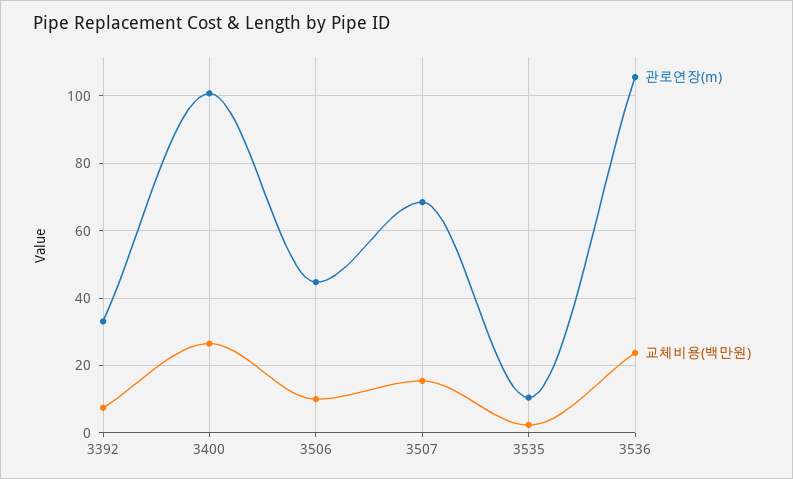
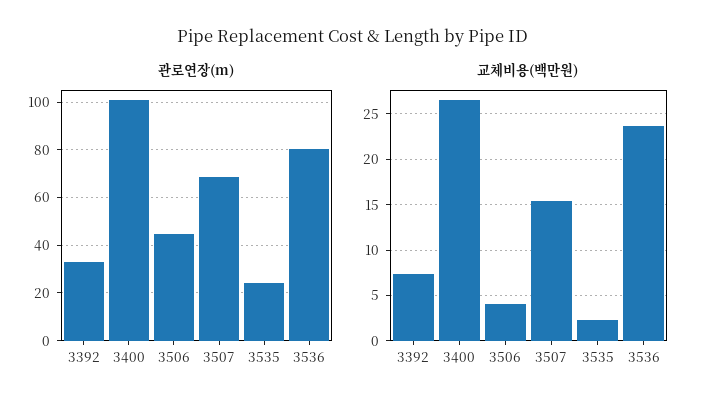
교체비용(백만원), 3506: 10 -> 4
관로연장(m), 3535: 10 -> 25
관로연장(m), 3536: 106 -> 80

